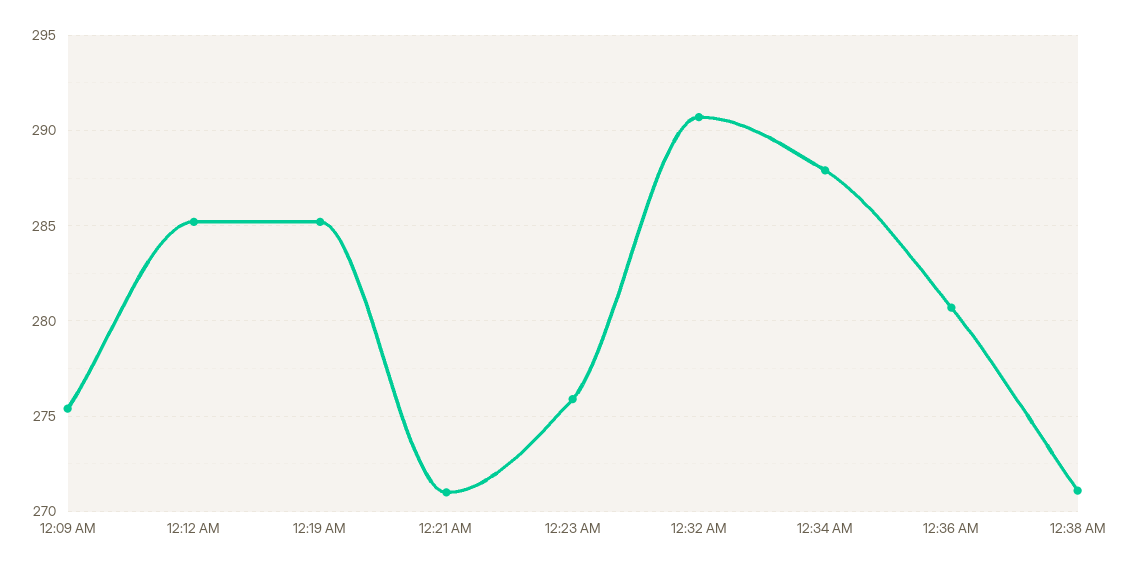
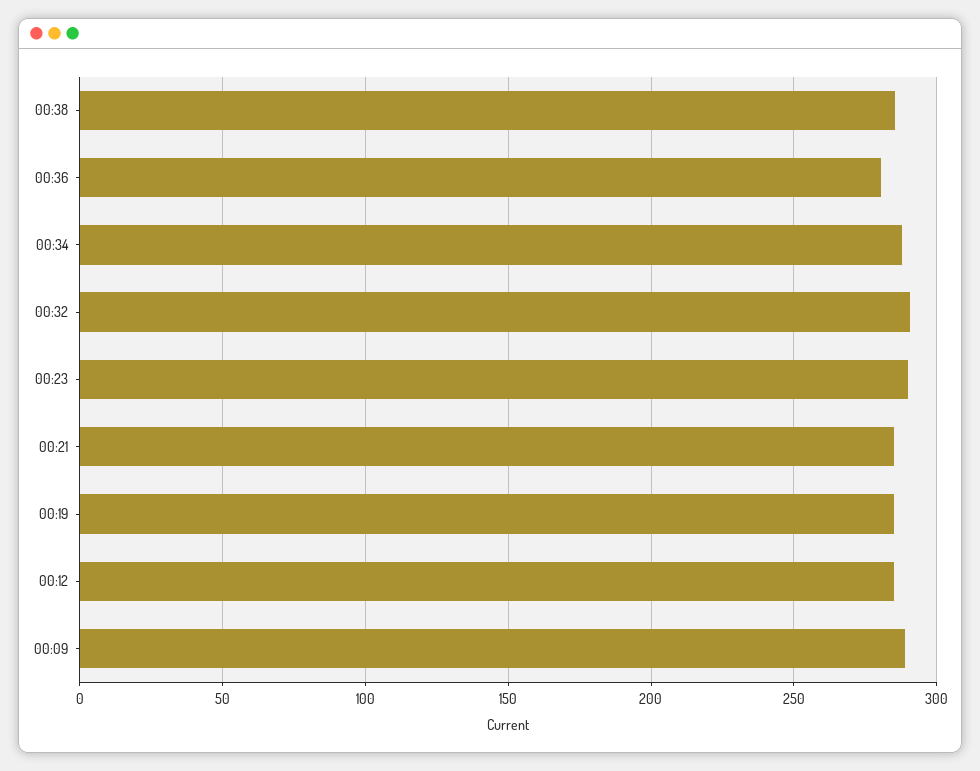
12:09 AM: 275.5 -> 290
12:21 AM: 271 -> 285
12:23 AM: 276 -> 290
12:38 AM: 271 -> 285

